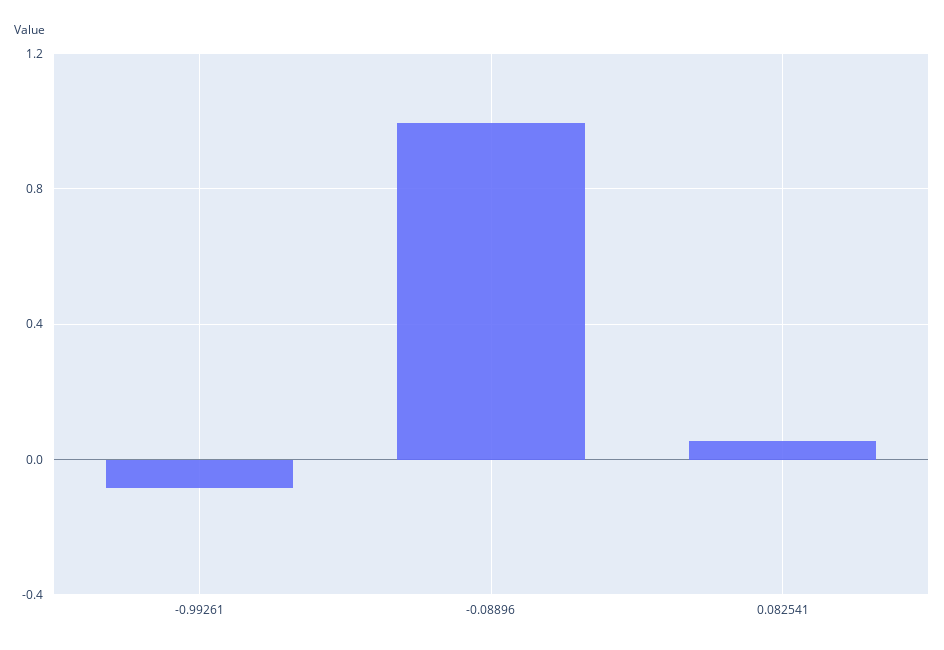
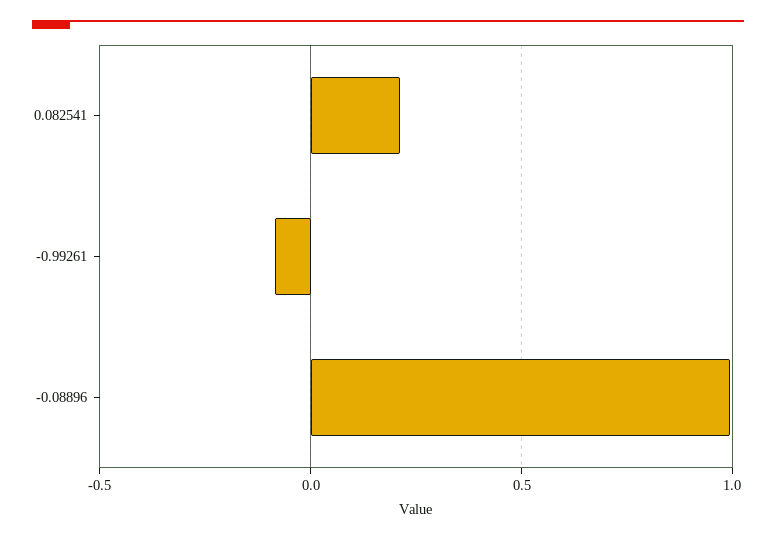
0.082541: 0.05 -> 0.2

